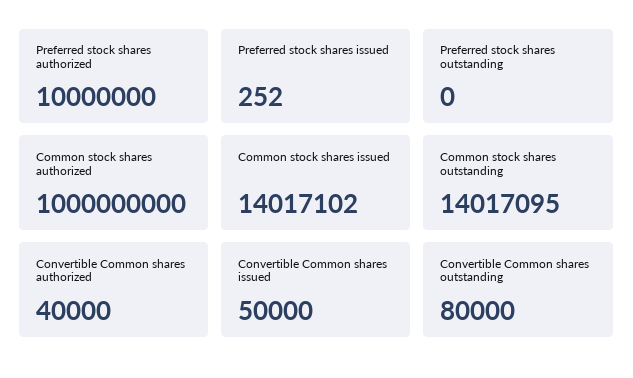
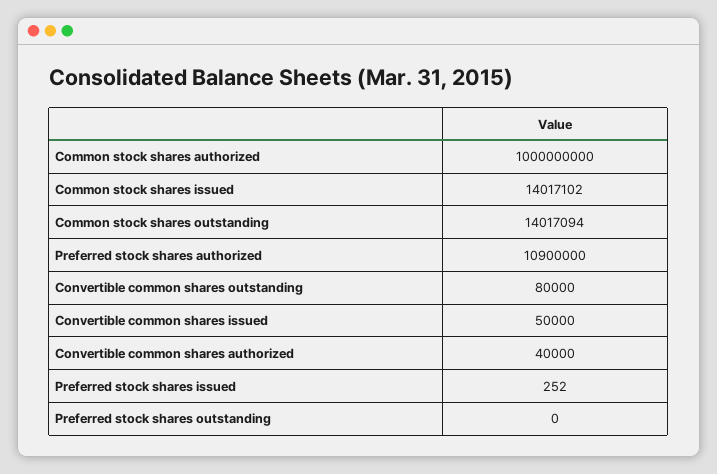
Preferred stock shares authorized: 10000000 -> 10900000
Common stock shares outstanding: 14017095 -> 14017094

